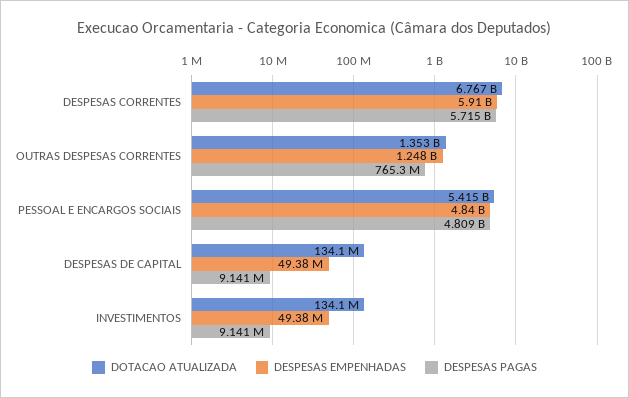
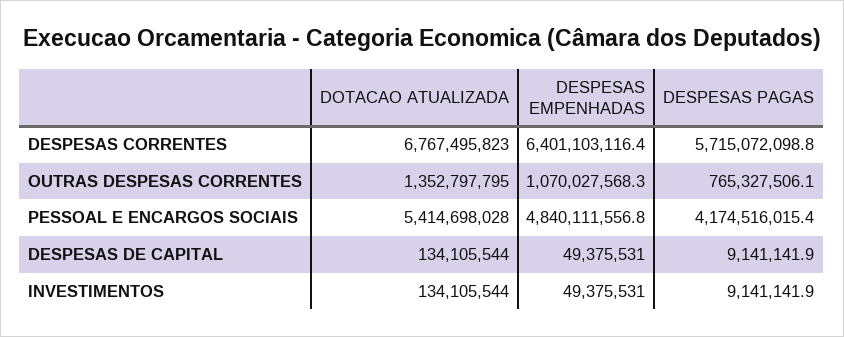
DESPESAS EMPENHADAS, DESPESAS CORRENTES: 5910000000 -> 6401103116.4
DESPESAS EMPENHADAS, OUTRAS DESPESAS CORRENTES: 1248000000 -> 1070027568.3
DESPESAS PAGAS, PESSOAL E ENCARGOS SOCIAIS: 4809000000 -> 4174516015.4

